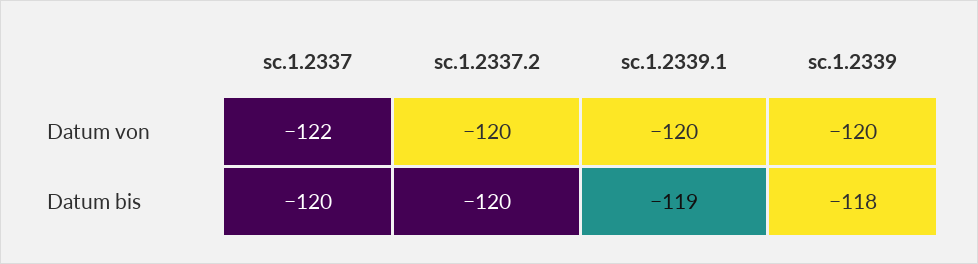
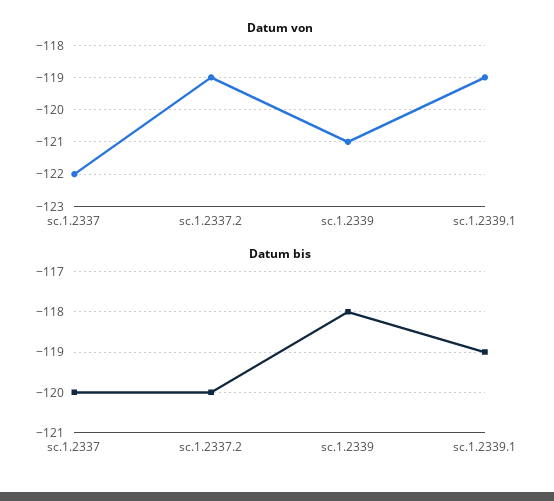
Datum von, sc.1.2337.2: -120 -> -119
Datum von, sc.1.2339.1: -120 -> -119
Datum von, sc.1.2339: -120 -> -121

